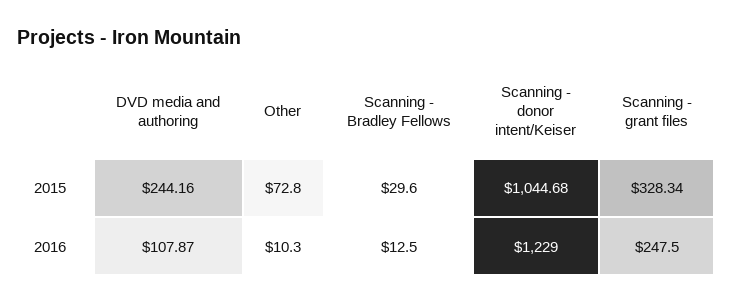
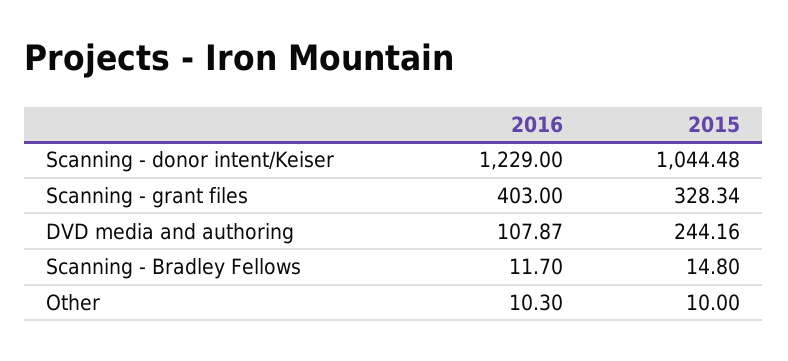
Other, 2015: 72.8 -> 10
Scanning - Bradley Fellows, 2015: 29.6 -> 14.8
Scanning - donor intent/Keiser, 2015: 1044.68 -> 1044.48
Scanning - Bradley Fellows, 2016: 12.5 -> 11.7
Scanning - grant files, 2016: 247.5 -> 403

